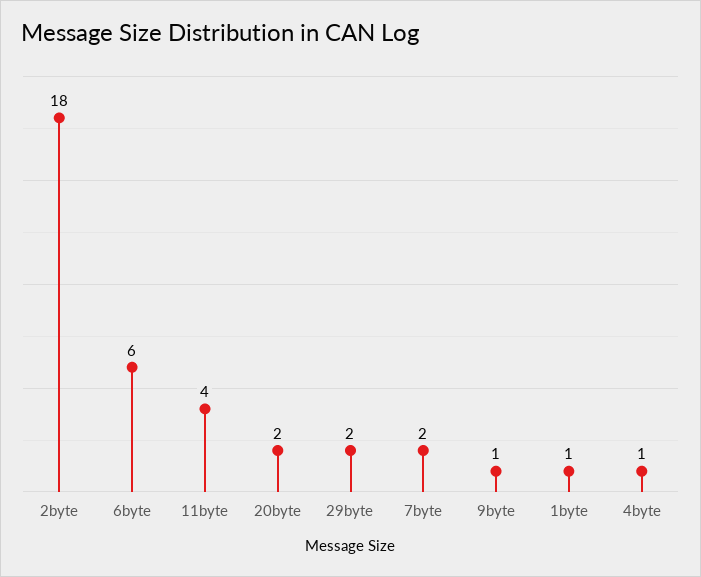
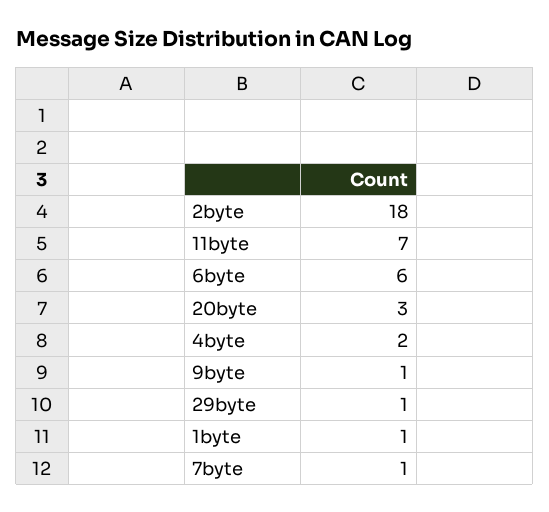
11byte: 4 -> 7
20byte: 2 -> 3
29byte: 2 -> 1
7byte: 2 -> 1
4byte: 1 -> 2

